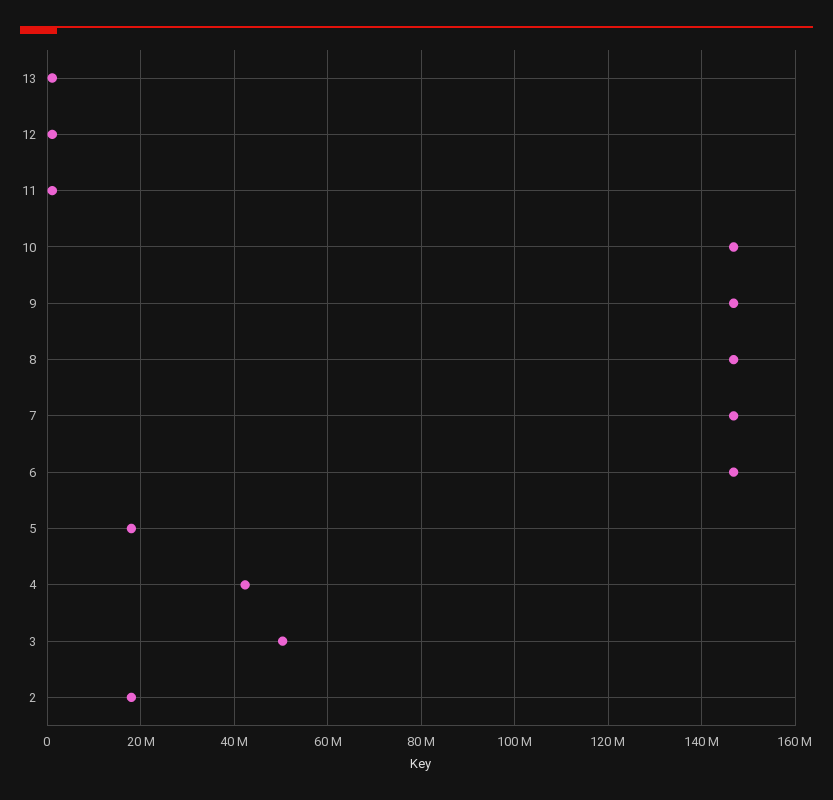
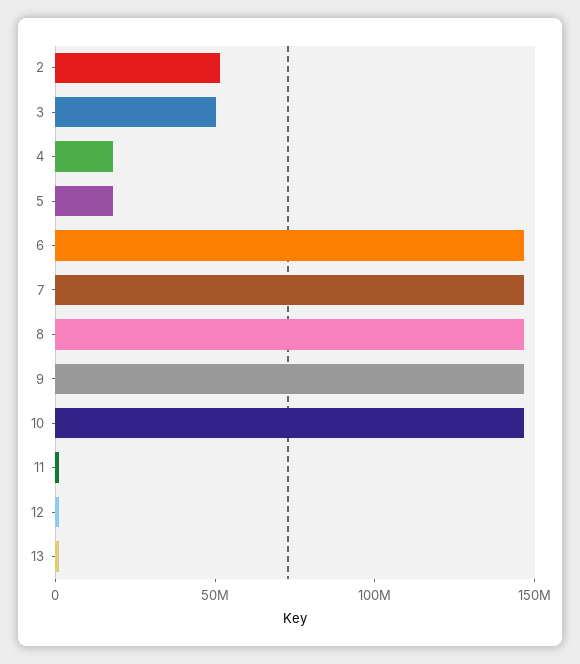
4: 42000000 -> 20000000
2: 18000000 -> 50000000

